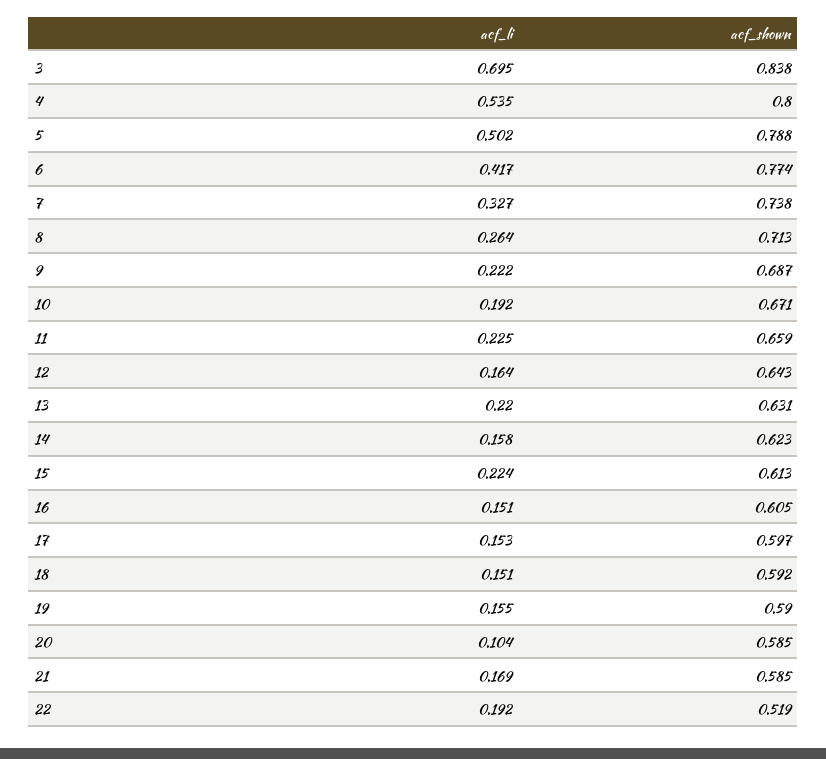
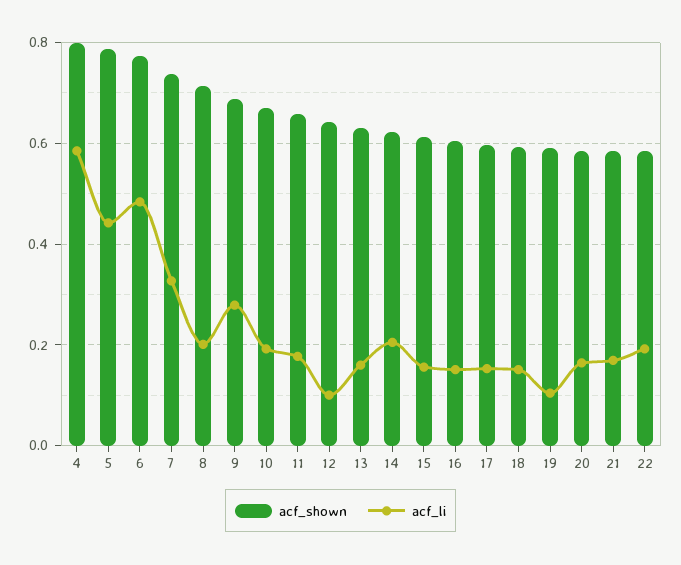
acf_li, 3: 0.695 -> none
acf_shown, 3: 0.838 -> none
acf_li, 4: 0.535 -> 0.58
acf_li, 5: 0.502 -> 0.44
acf_li, 6: 0.417 -> 0.48
acf_li, 8: 0.264 -> 0.2
acf_li, 9: 0.222 -> 0.28
acf_li, 11: 0.225 -> 0.18
acf_li, 12: 0.164 -> 0.1
acf_li, 13: 0.22 -> 0.16
acf_li, 14: 0.158 -> 0.2
acf_li, 15: 0.224 -> 0.16
acf_li, 19: 0.155 -> 0.1
acf_li, 20: 0.104 -> 0.16
acf_shown, 22: 0.519 -> 0.58

